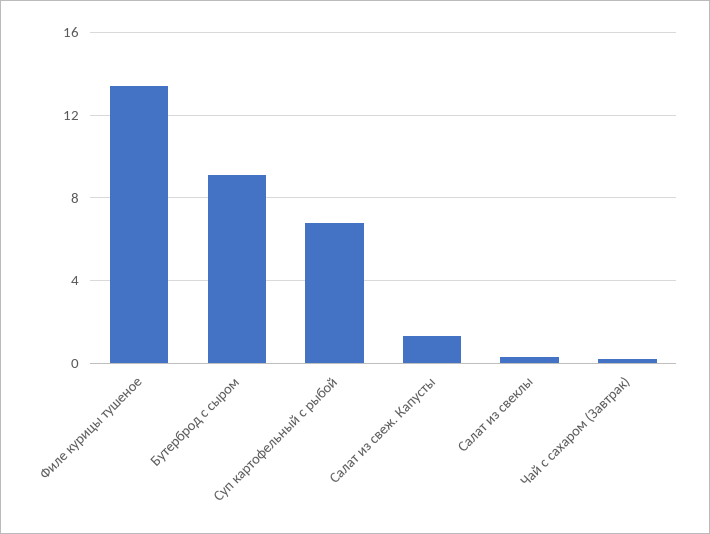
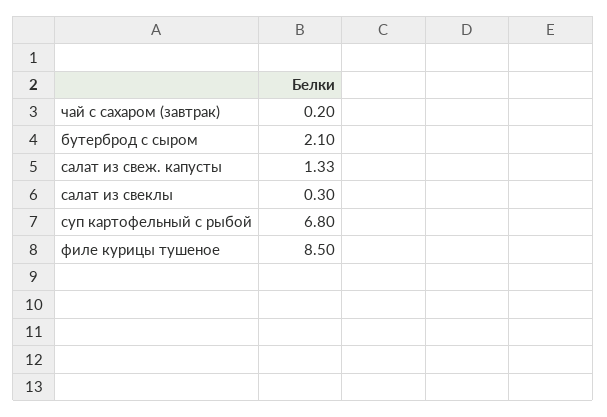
Филе курицы тушеное: 13.5 -> 8.5
Бутерброд с сыром: 9 -> 2.1

